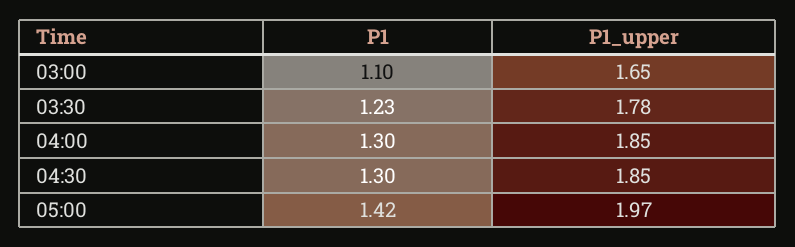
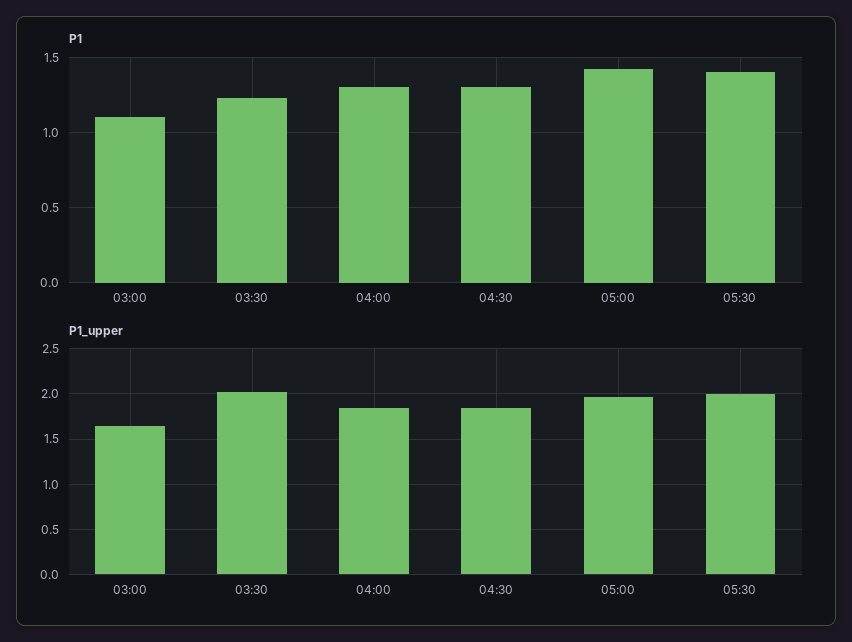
P1_upper, 03:30: 1.78 -> 2
P1, 05:30: none -> 1.4
P1_upper, 05:30: none -> 2

